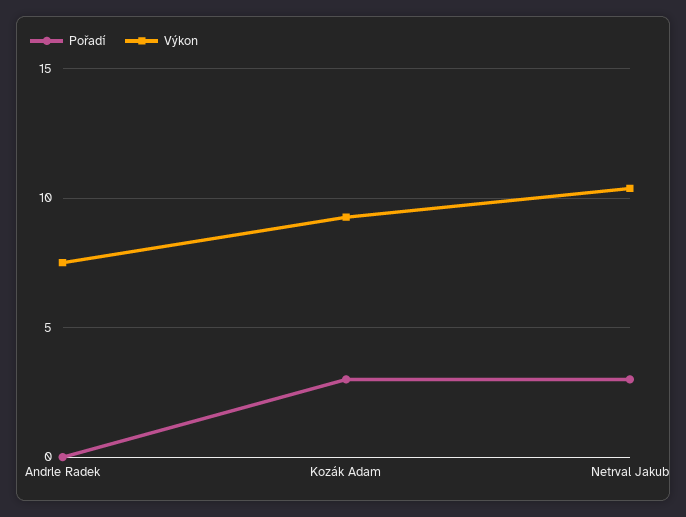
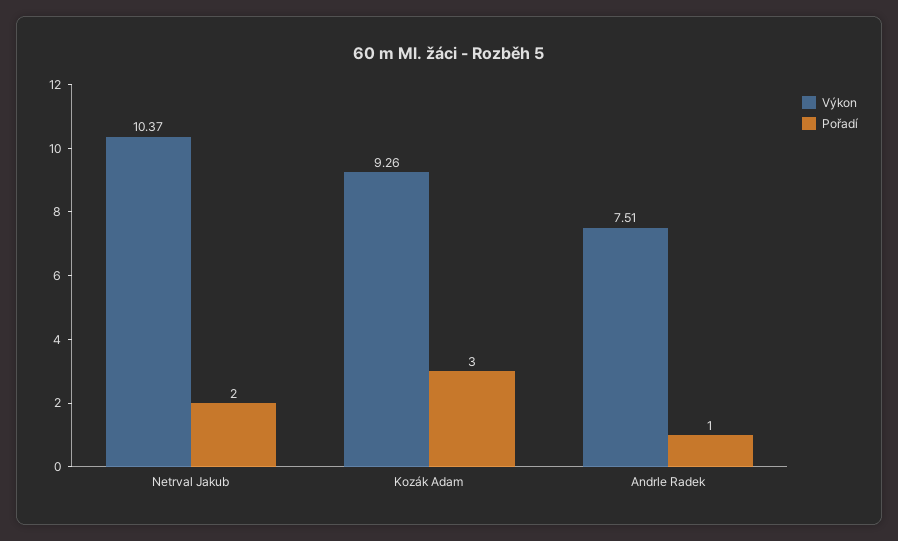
Pořadí, Andrle Radek: 0 -> 1
Pořadí, Netrval Jakub: 3 -> 2

